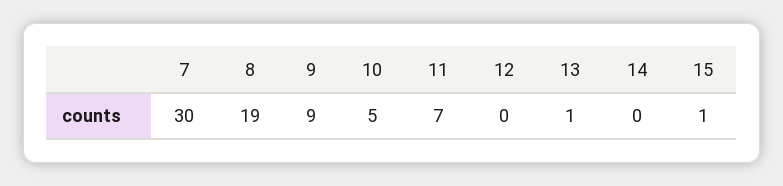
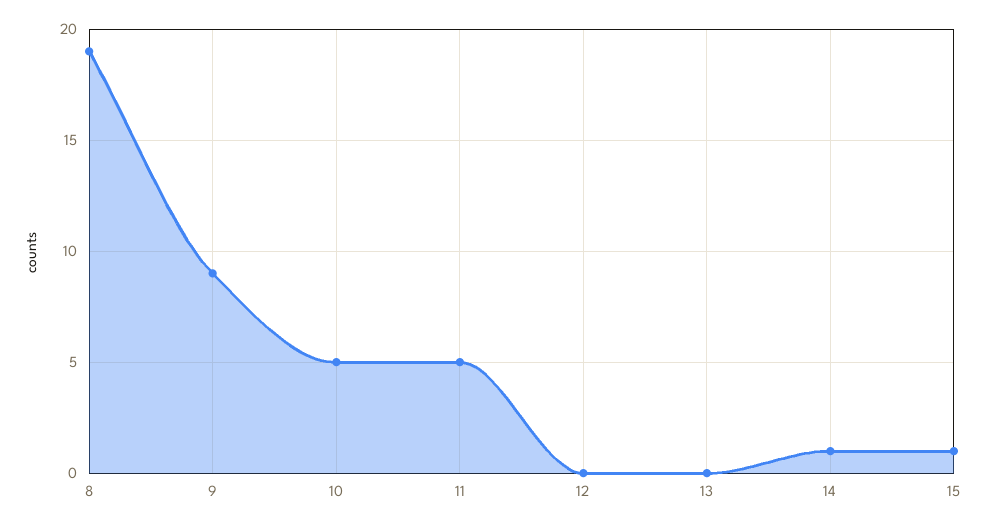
7: 30 -> none
11: 7 -> 5
13: 1 -> 0
14: 0 -> 1

